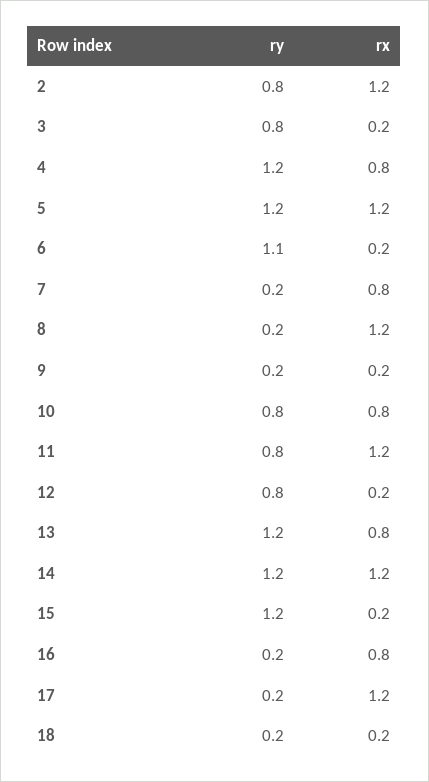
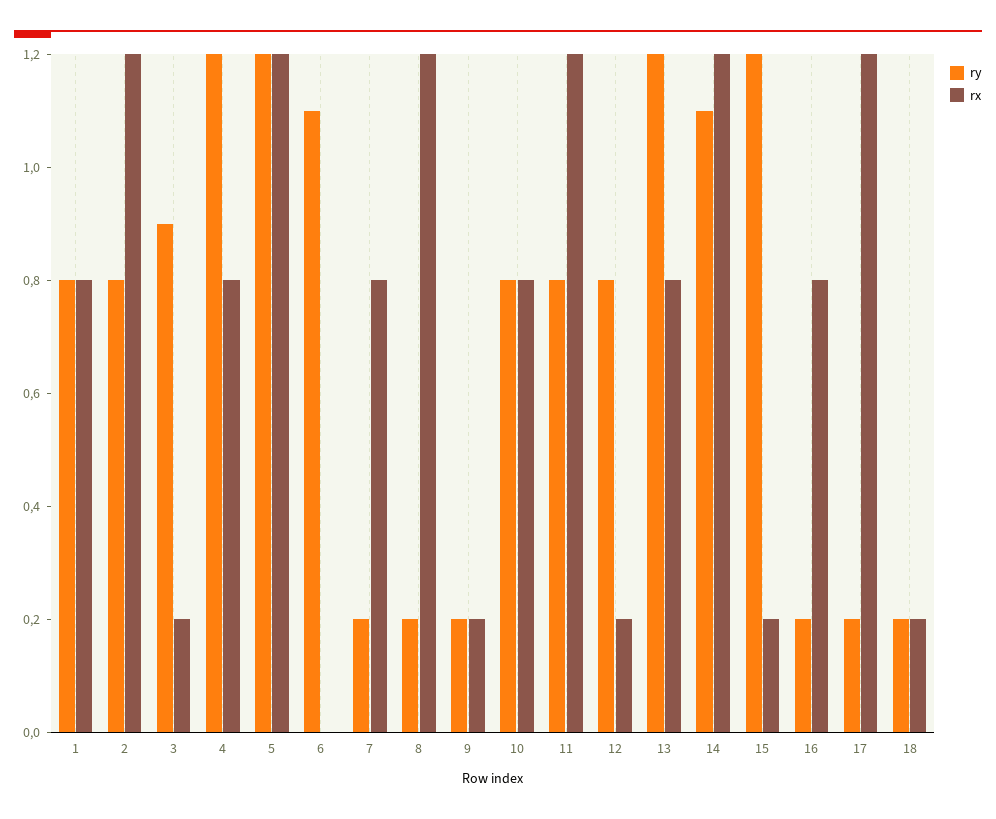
ry, 3: 0.8 -> 0.9
rx, 6: 0.2 -> 0
ry, 14: 1.2 -> 1.1
ry, 1: none -> 0.8
rx, 1: none -> 0.8

